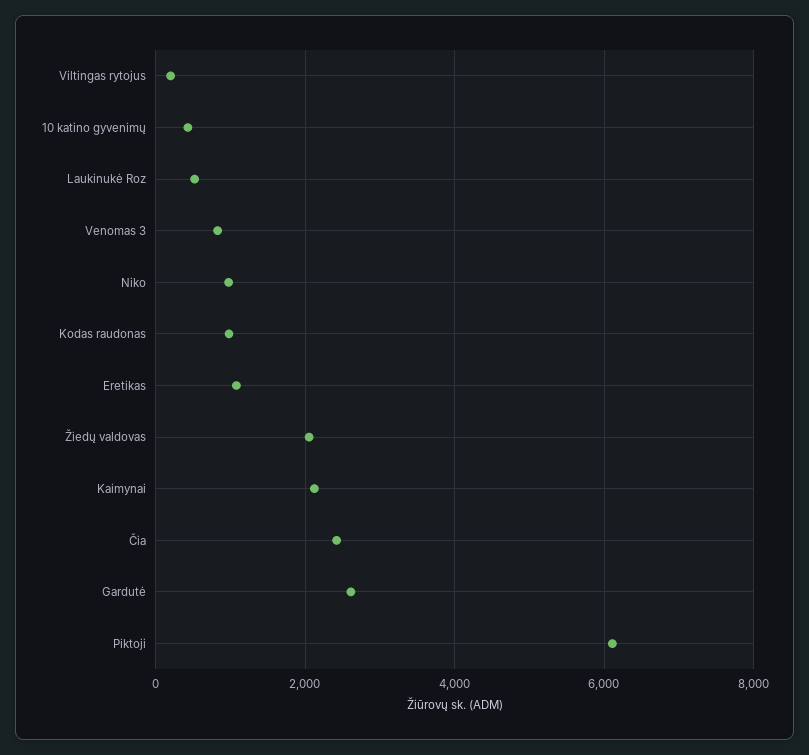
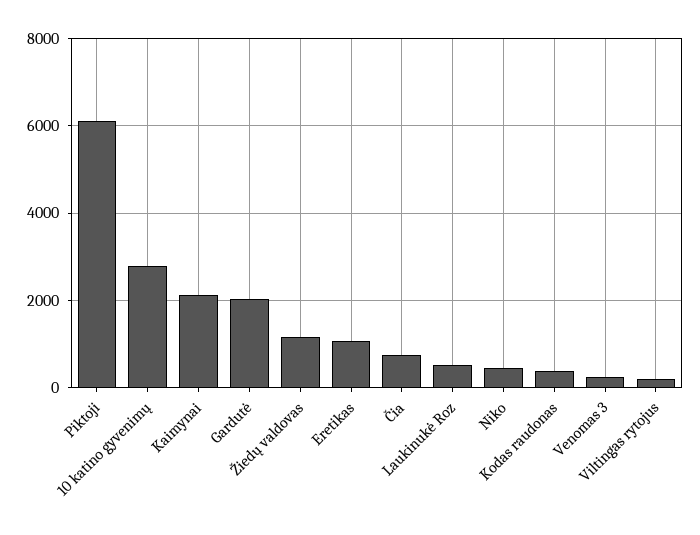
10 katino gyvenimų: 400 -> 2800
Venomas 3: 800 -> 200
Niko: 1000 -> 400
Kodas raudonas: 1000 -> 400
Žiedų valdovas: 2000 -> 1200
Čia: 2400 -> 800
Gardutė: 2600 -> 2000

